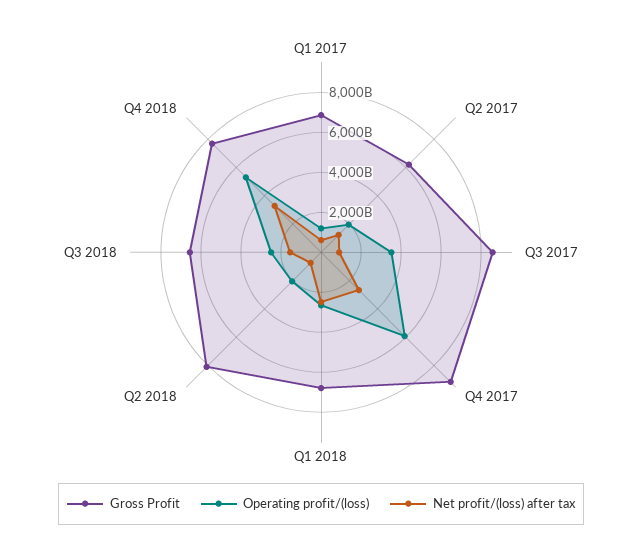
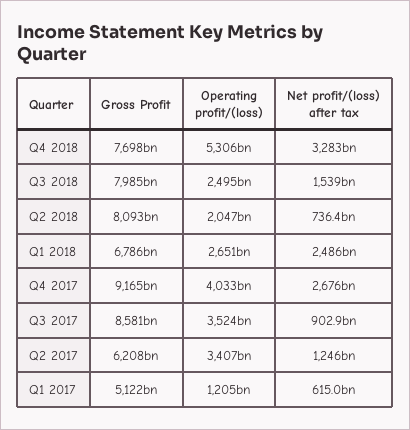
Gross Profit, Q1 2017: 7000000000000 -> 5122000000000
Operating profit/(loss), Q2 2017: 2000000000000 -> 3407000000000
Operating profit/(loss), Q4 2017: 6000000000000 -> 4033000000000
Gross Profit, Q3 2018: 6500000000000 -> 7985000000000

